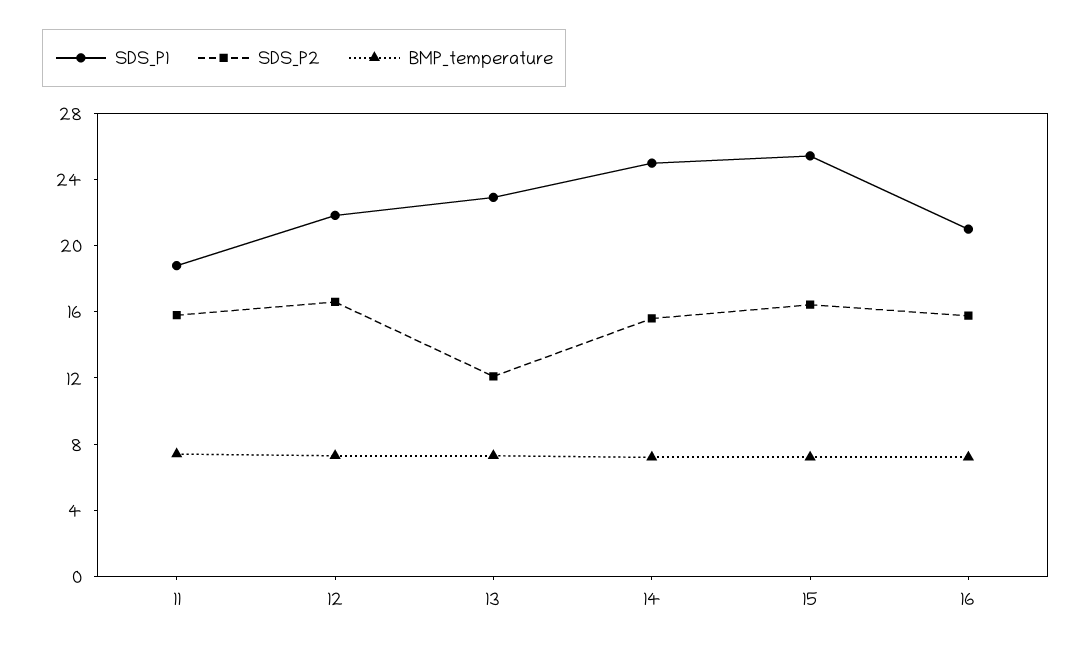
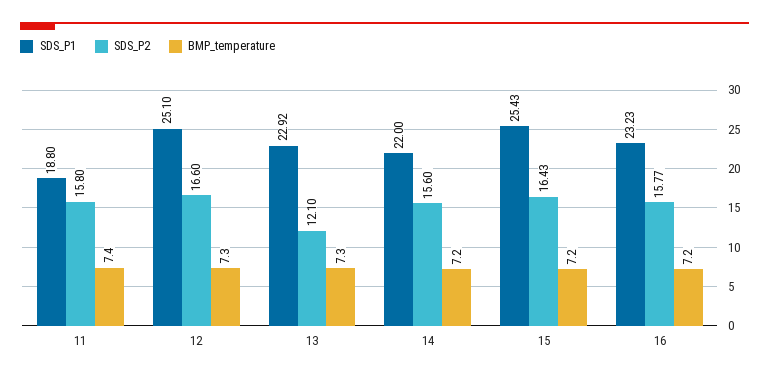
SDS_P1, 12: 22 -> 25.1
SDS_P1, 14: 25 -> 22
SDS_P1, 16: 21 -> 23.23

